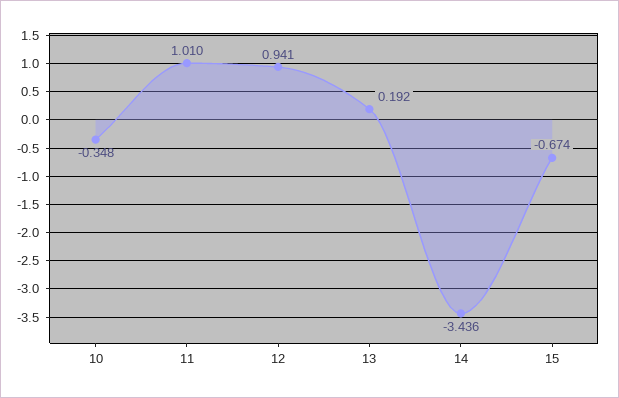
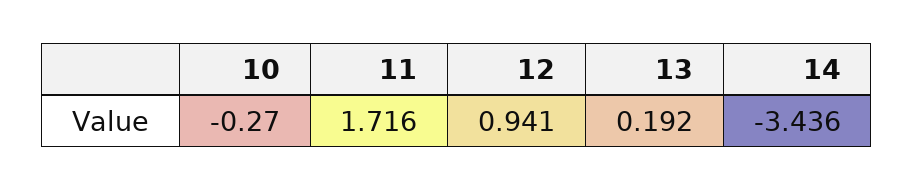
10: -0.348 -> -0.27
11: 1.01 -> 1.716
15: -0.674 -> none

